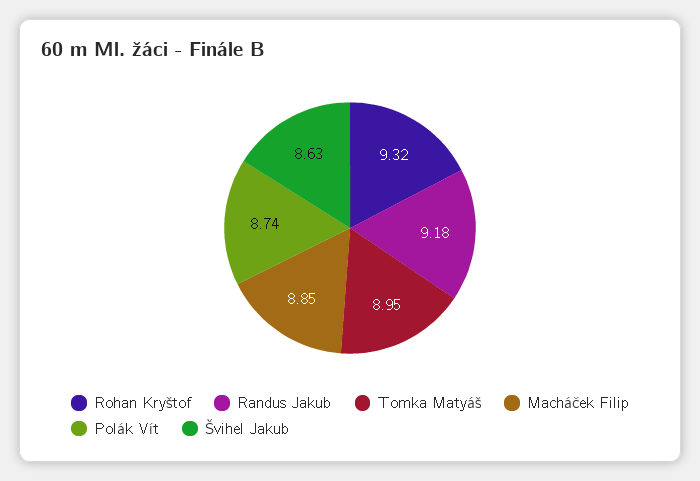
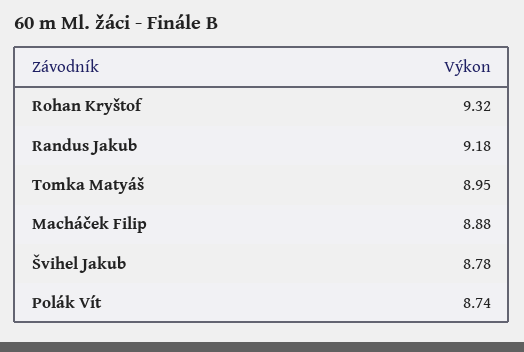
Macháček Filip: 8.85 -> 8.88
Švihel Jakub: 8.63 -> 8.78

